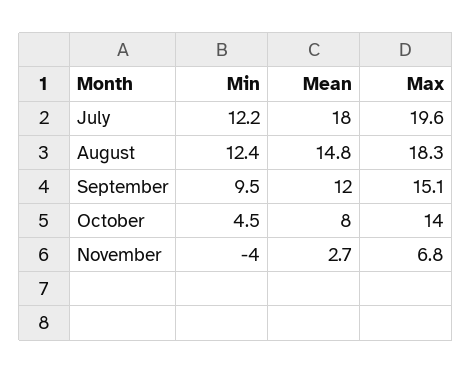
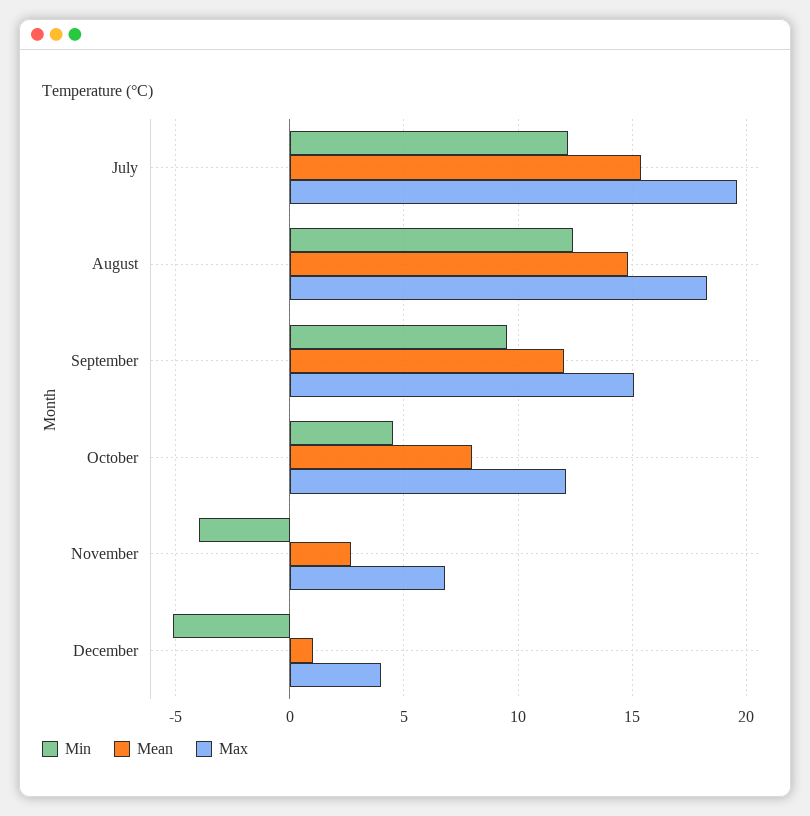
Mean, July: 18 -> 15.5
Max, October: 14 -> 12
Min, December: none -> -5
Mean, December: none -> 1
Max, December: none -> 4

